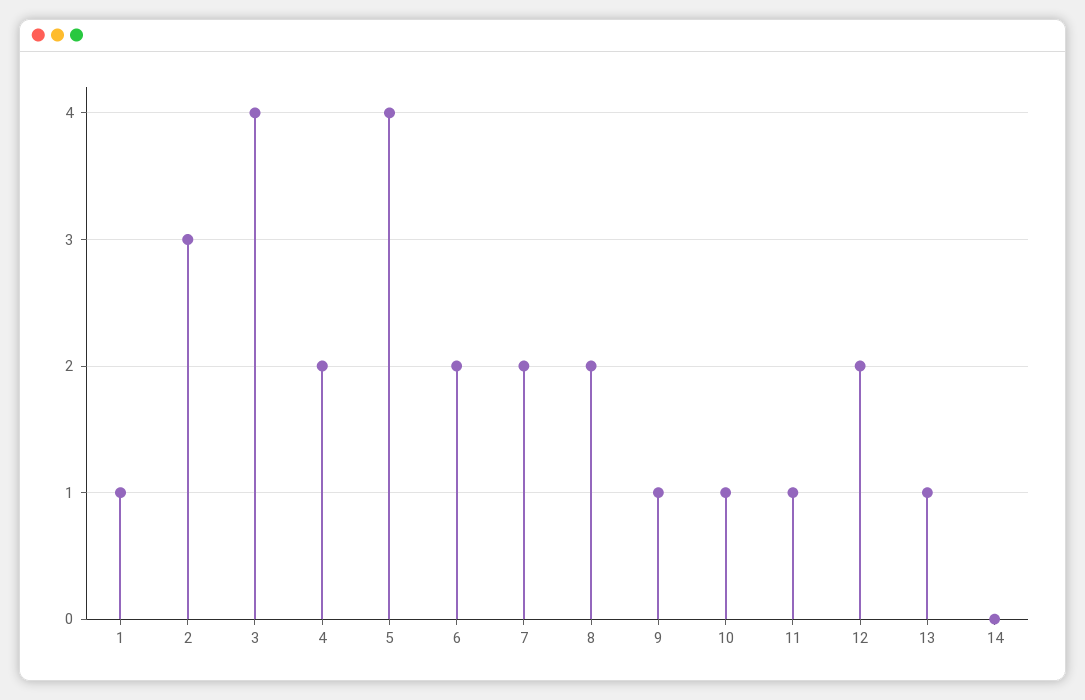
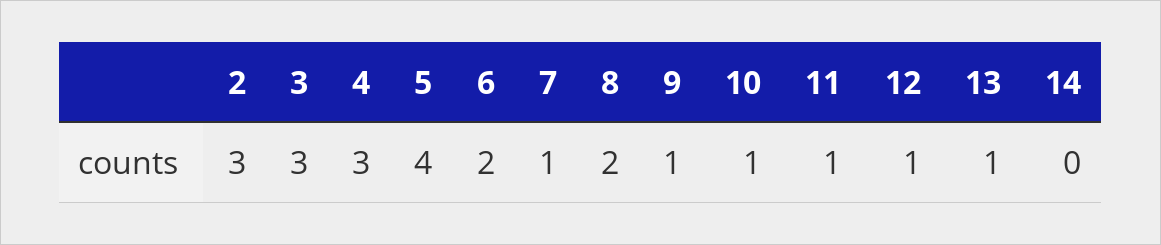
1: 1 -> none
3: 4 -> 3
4: 2 -> 3
7: 2 -> 1
12: 2 -> 1

